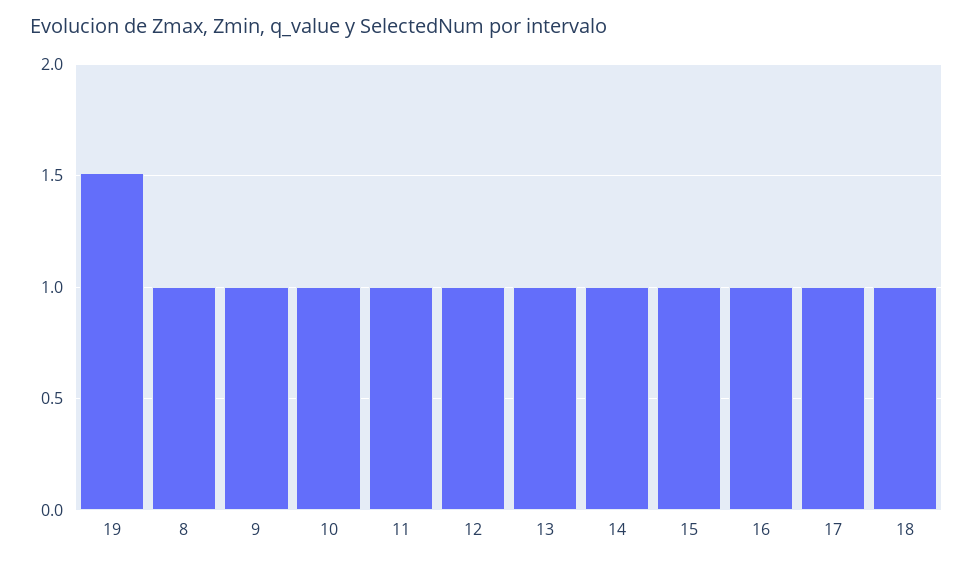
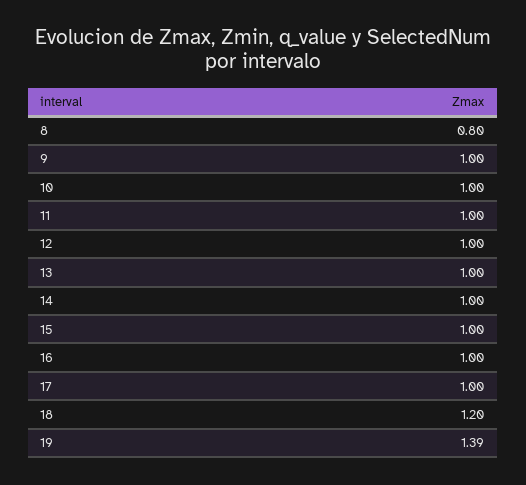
19: 1.5 -> 1.39
8: 1 -> 0.8
18: 1 -> 1.2

